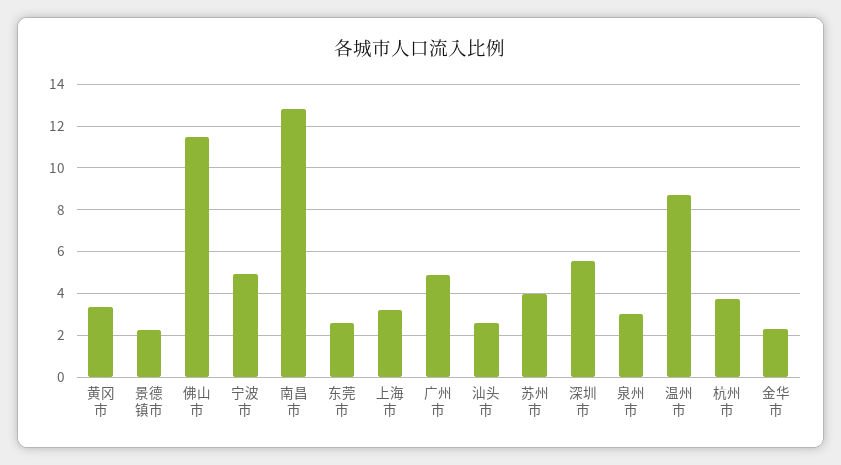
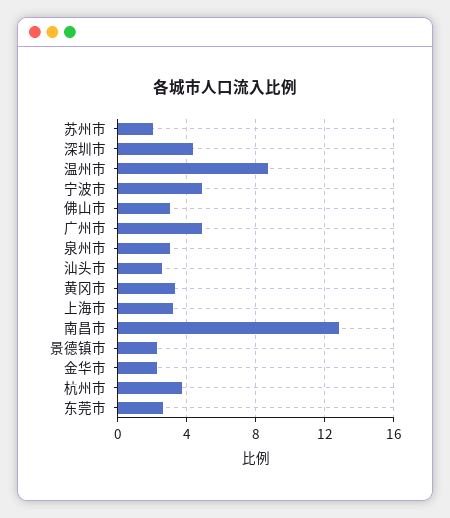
佛山市: 11.5 -> 3
苏州市: 4 -> 2
深圳市: 5.5 -> 4.5

